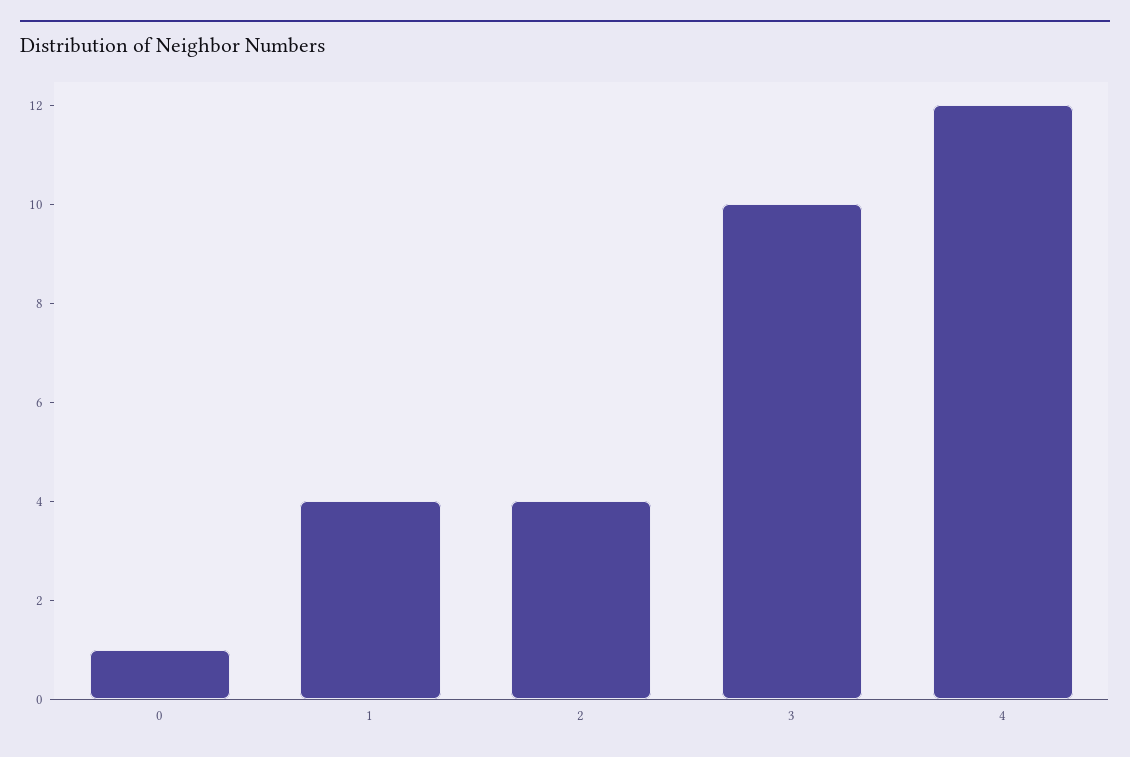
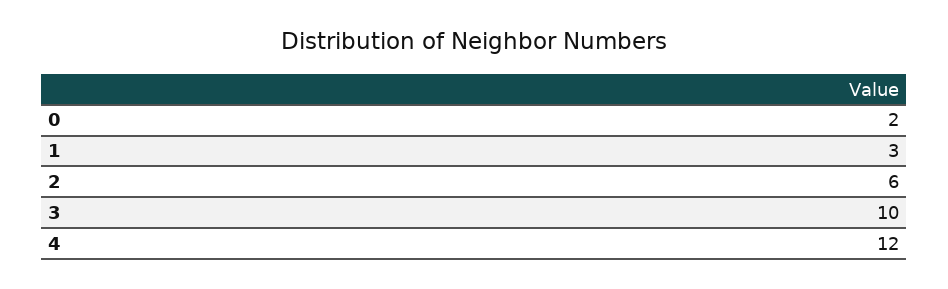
0: 1 -> 2
1: 4 -> 3
2: 4 -> 6

